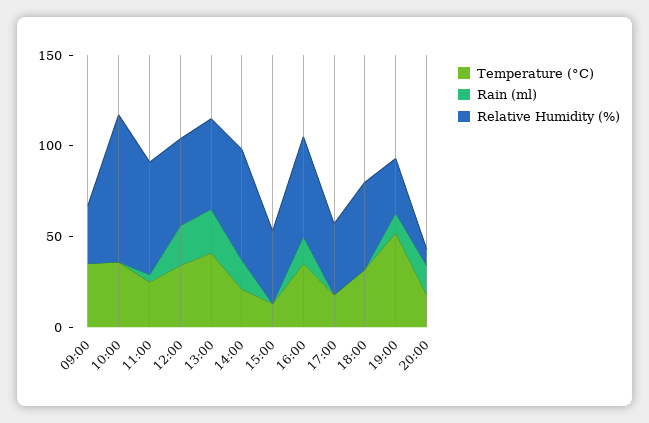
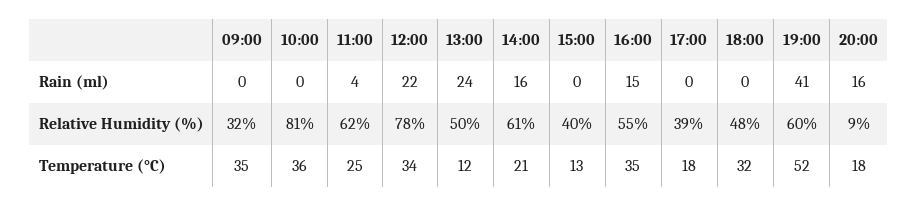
Relative Humidity (%), 12:00: 50 -> 78
Temperature (°C), 13:00: 40 -> 12
Rain (ml), 19:00: 10 -> 41
Relative Humidity (%), 19:00: 30 -> 60

